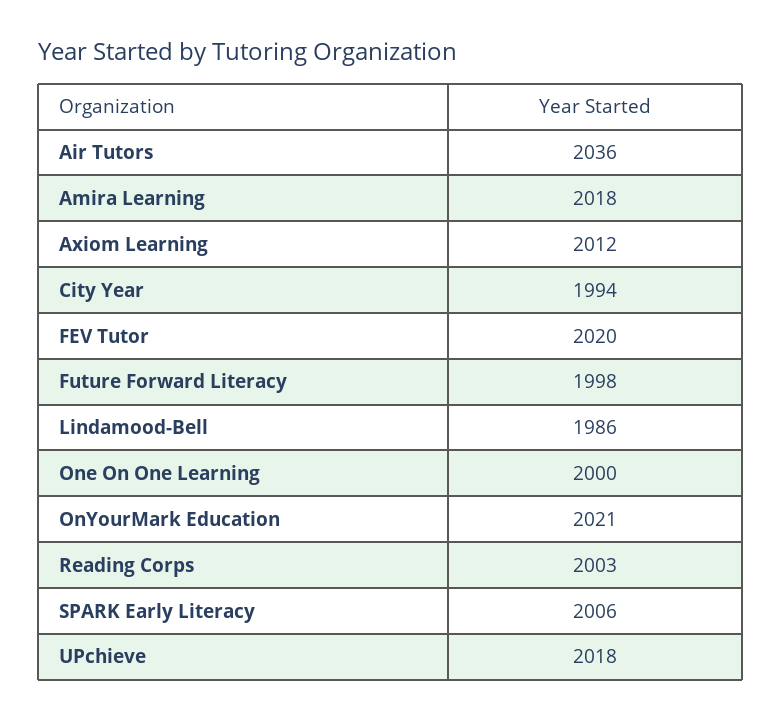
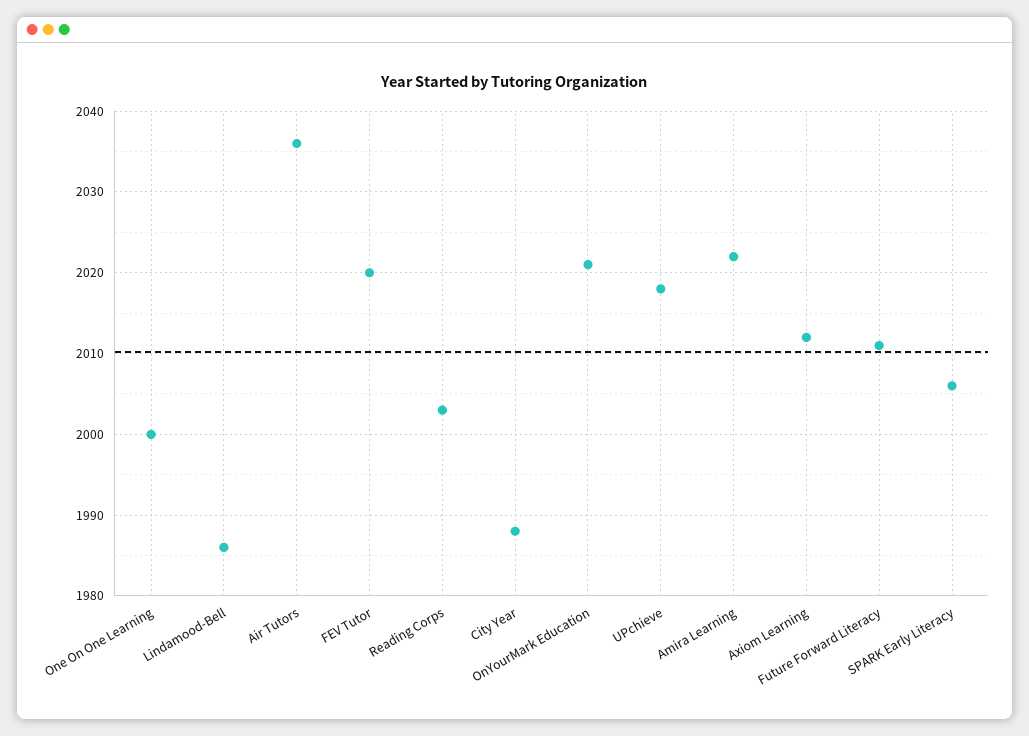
Amira Learning: 2018 -> 2022
City Year: 1994 -> 1988
Future Forward Literacy: 1998 -> 2011

